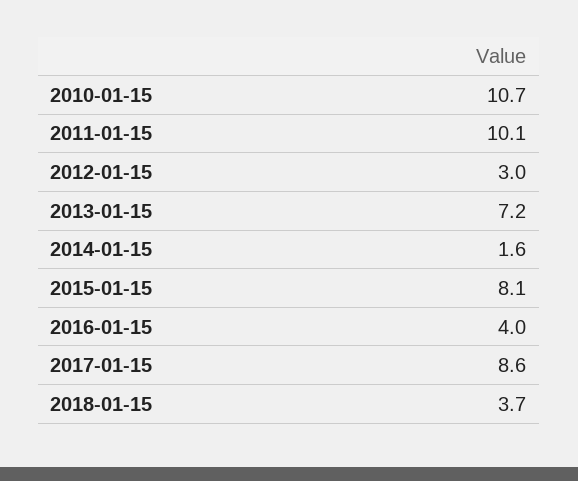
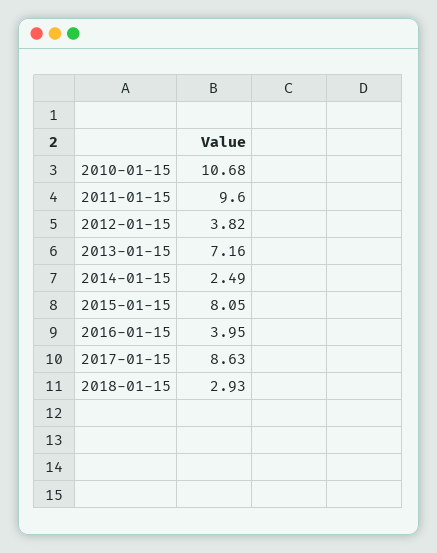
2011-01-15: 10.1 -> 9.6
2012-01-15: 3 -> 3.82
2014-01-15: 1.6 -> 2.49
2018-01-15: 3.7 -> 2.93

